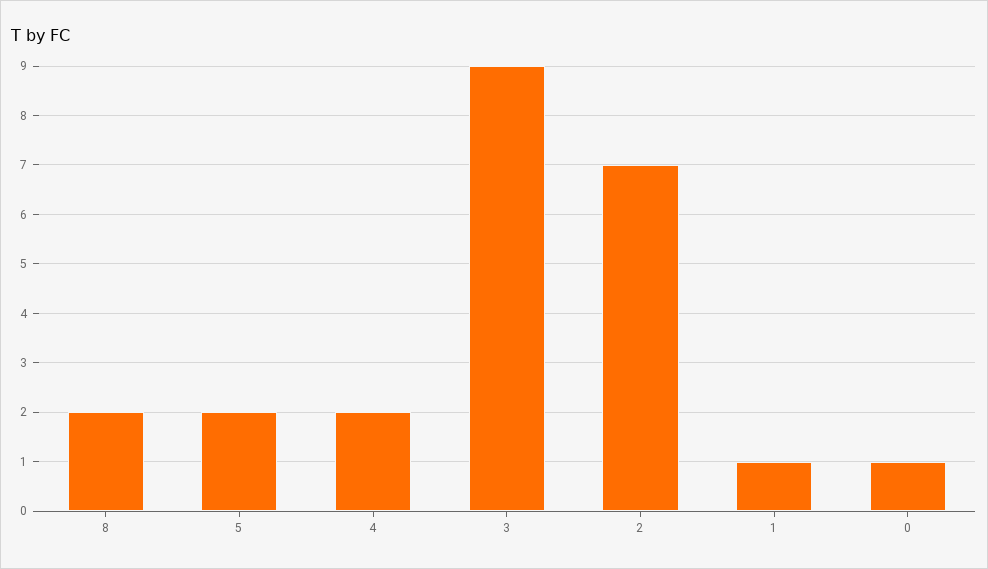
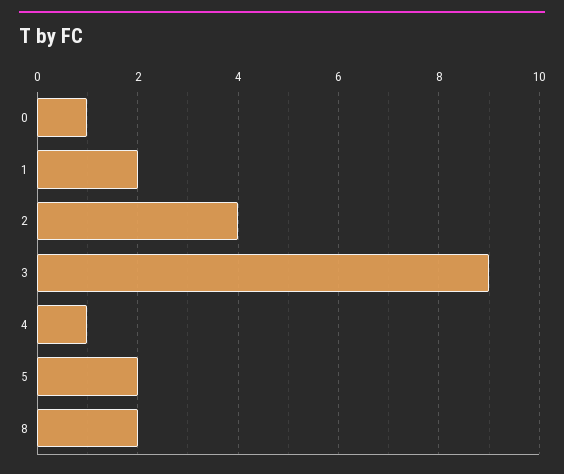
4: 2 -> 1
2: 7 -> 4
1: 1 -> 2

